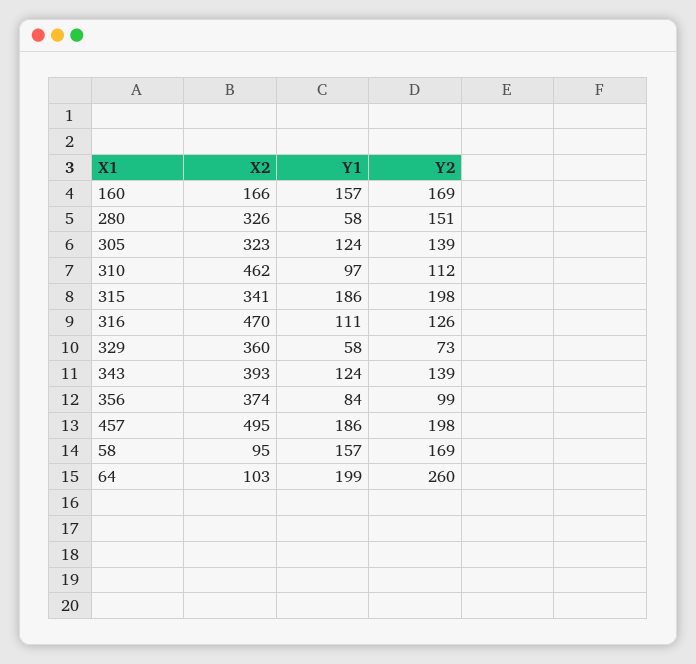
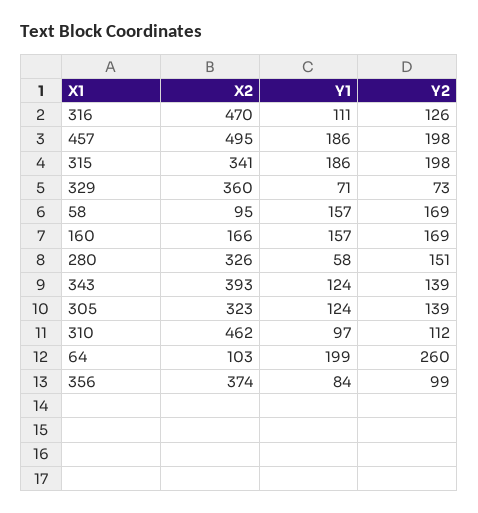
Y1, 329: 58 -> 71

